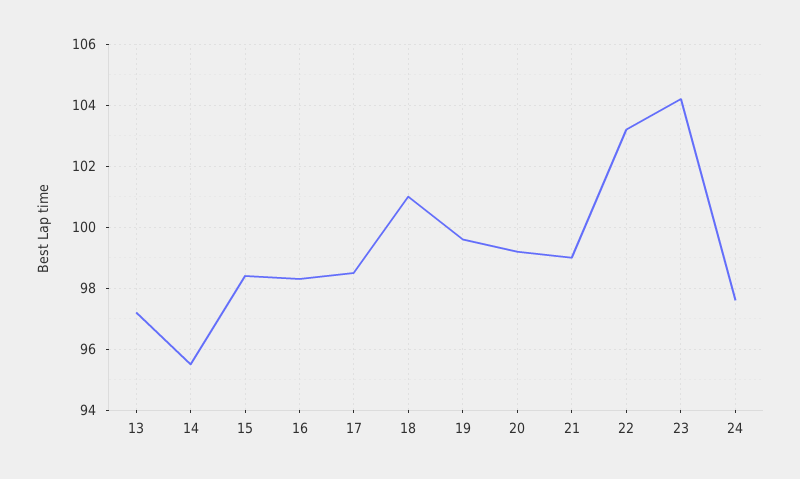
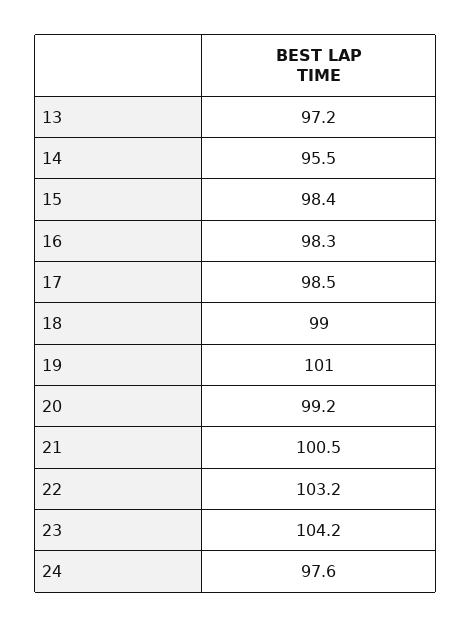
18: 101 -> 99
19: 99.5 -> 101
21: 99 -> 100.5

